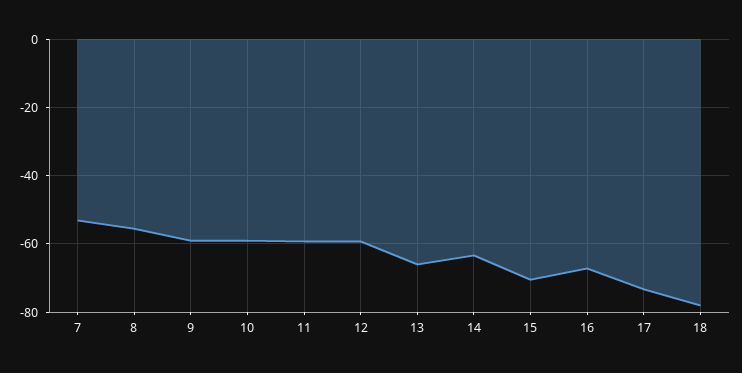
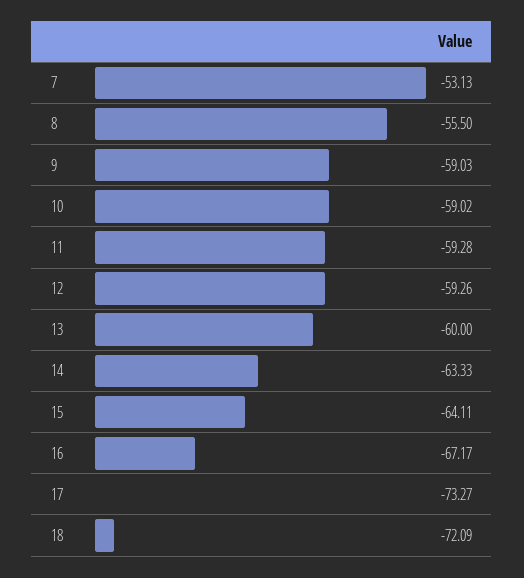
13: -66 -> -60
15: -70 -> -64.11
18: -78 -> -72.09

